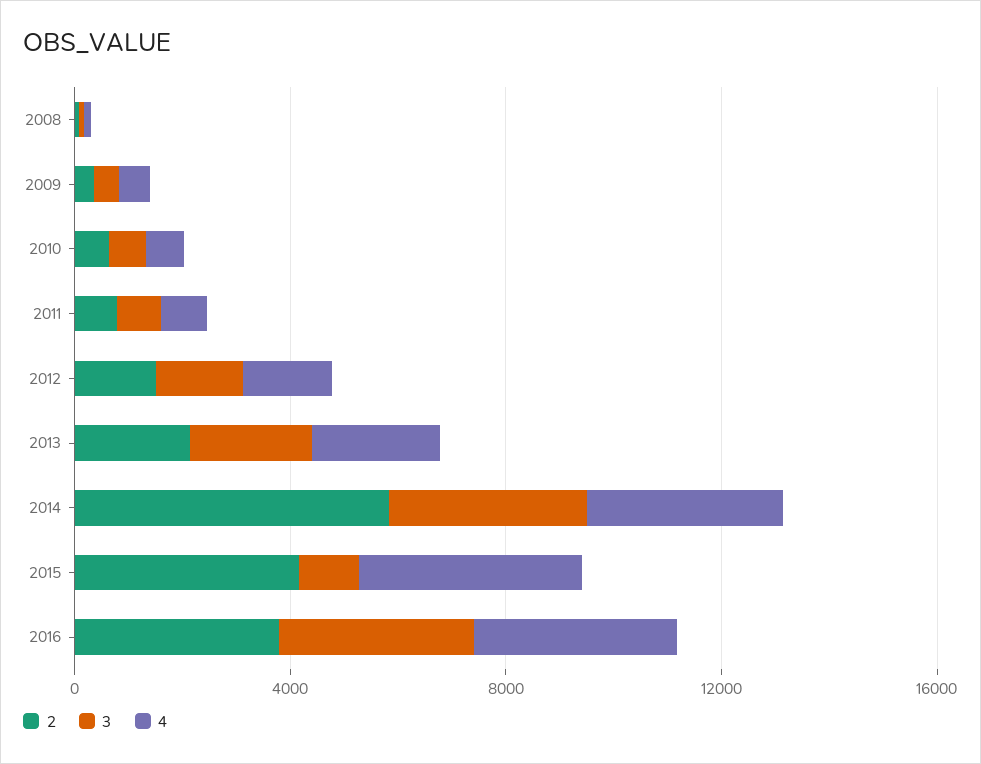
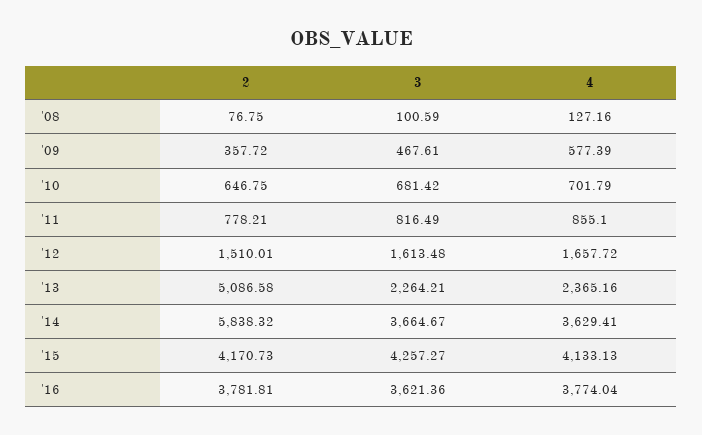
2, 2013: 2000 -> 5086.58
3, 2015: 1000 -> 4257.27

